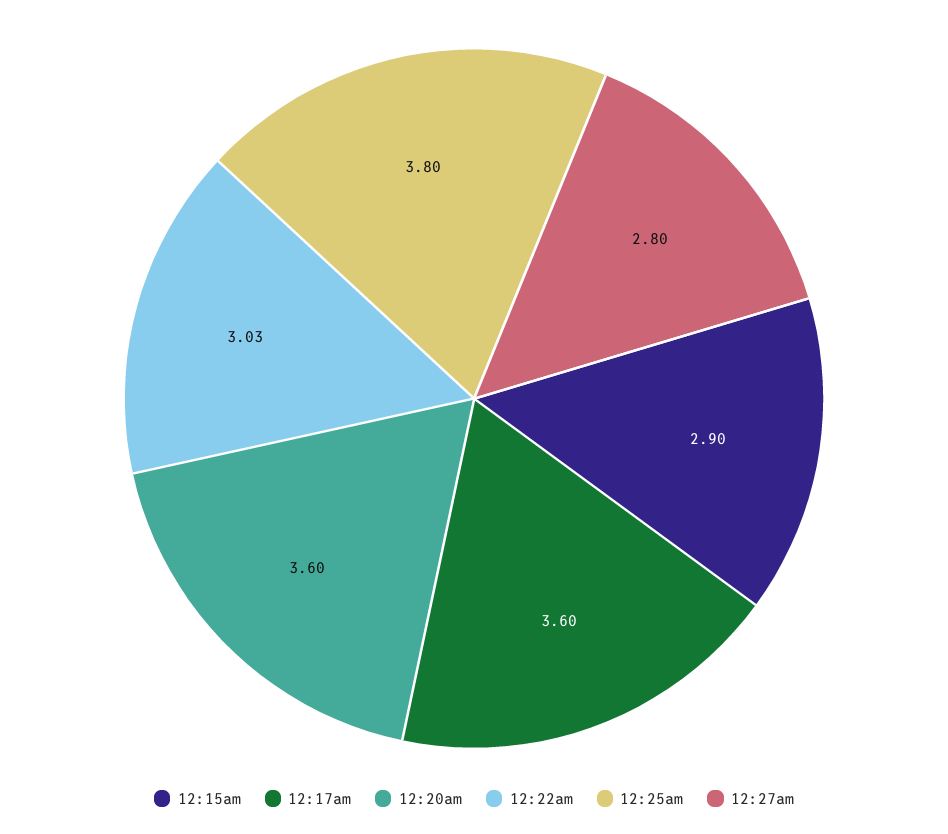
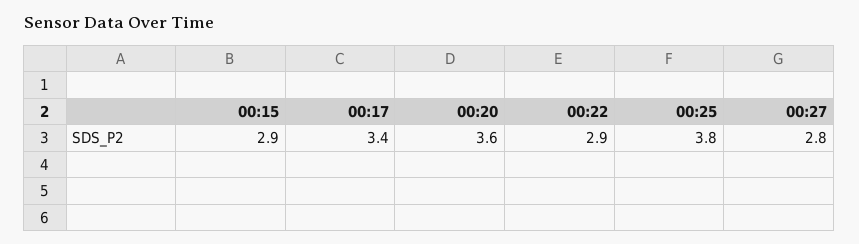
12:17am: 3.6 -> 3.4
12:22am: 3.03 -> 2.9

